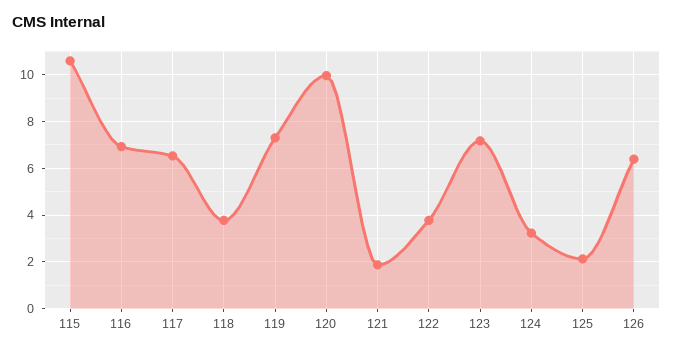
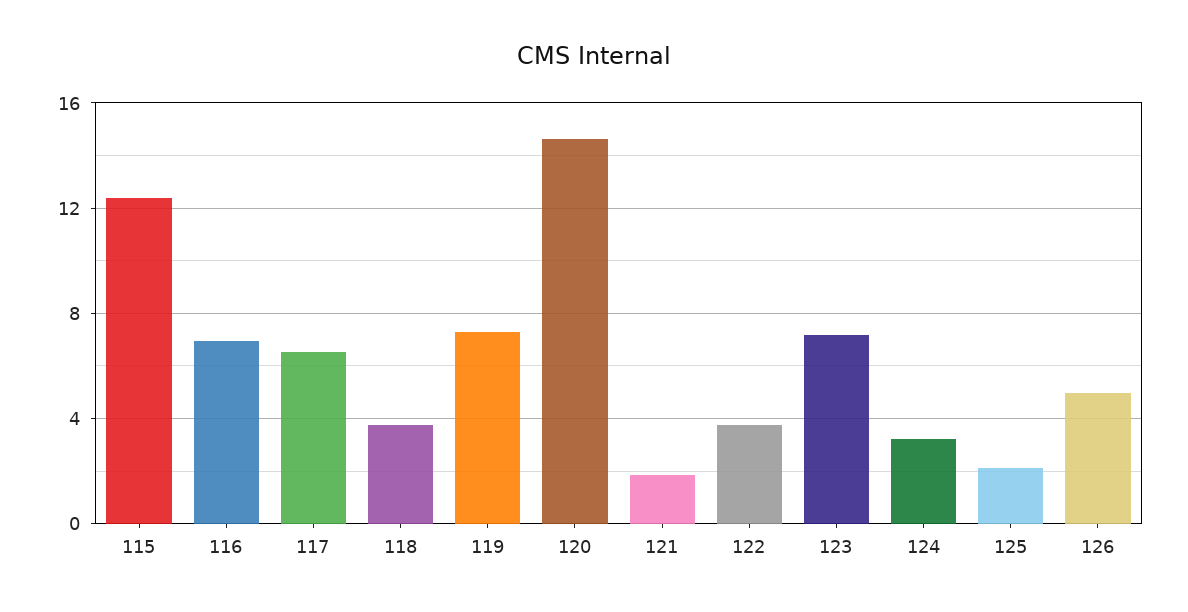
115: 10.5 -> 12.5
120: 10 -> 14.5
126: 6.5 -> 5

